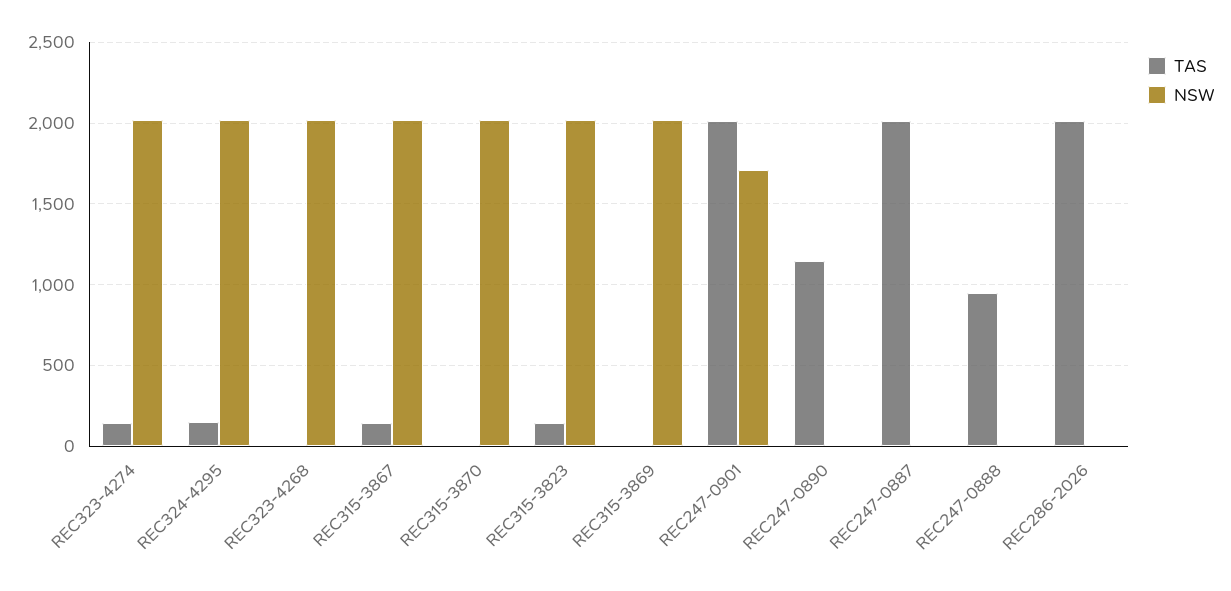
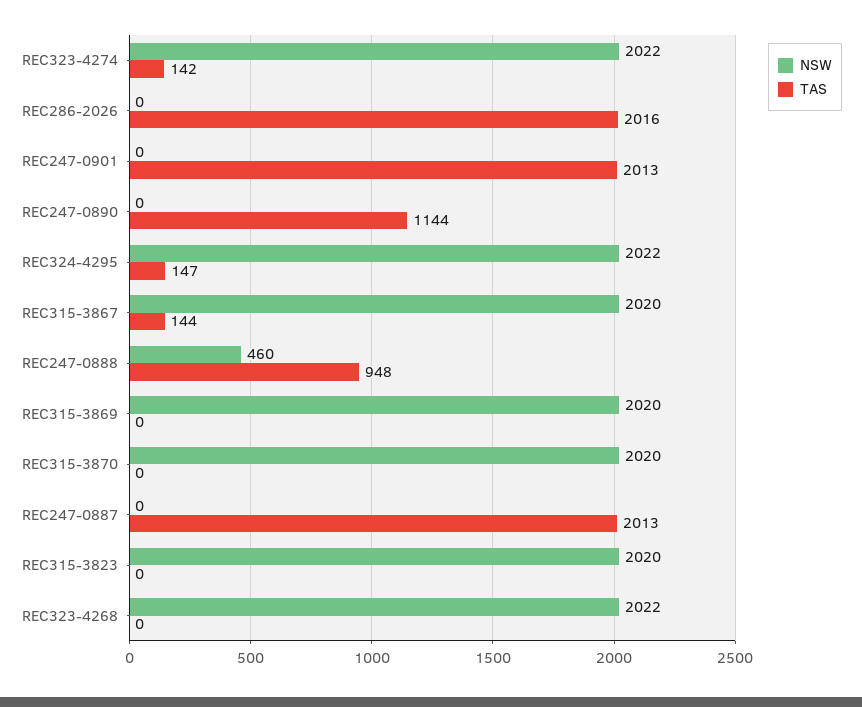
TAS, REC315-3823: 150 -> 0
NSW, REC247-0901: 1700 -> 0
NSW, REC247-0888: 0 -> 460

